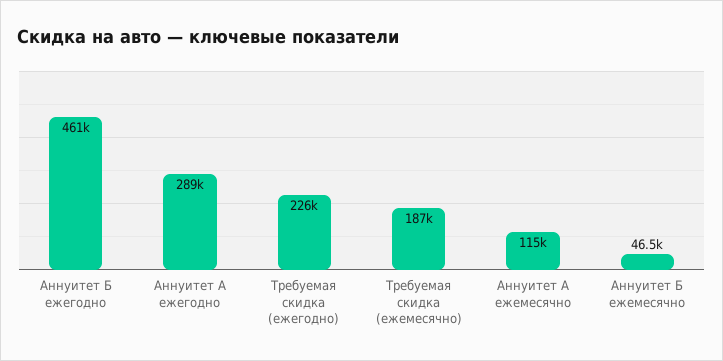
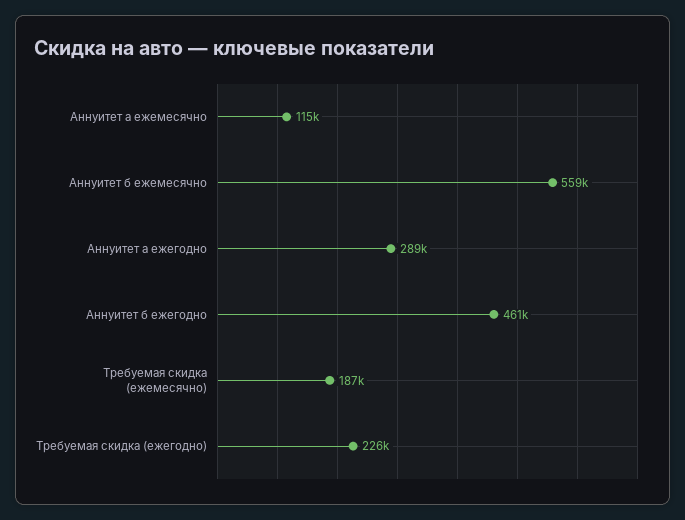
Аннуитет Б ежемесячно: 46500 -> 559000

